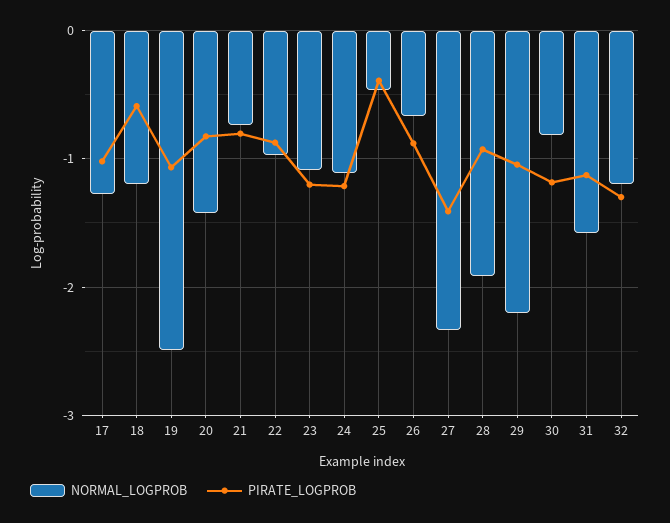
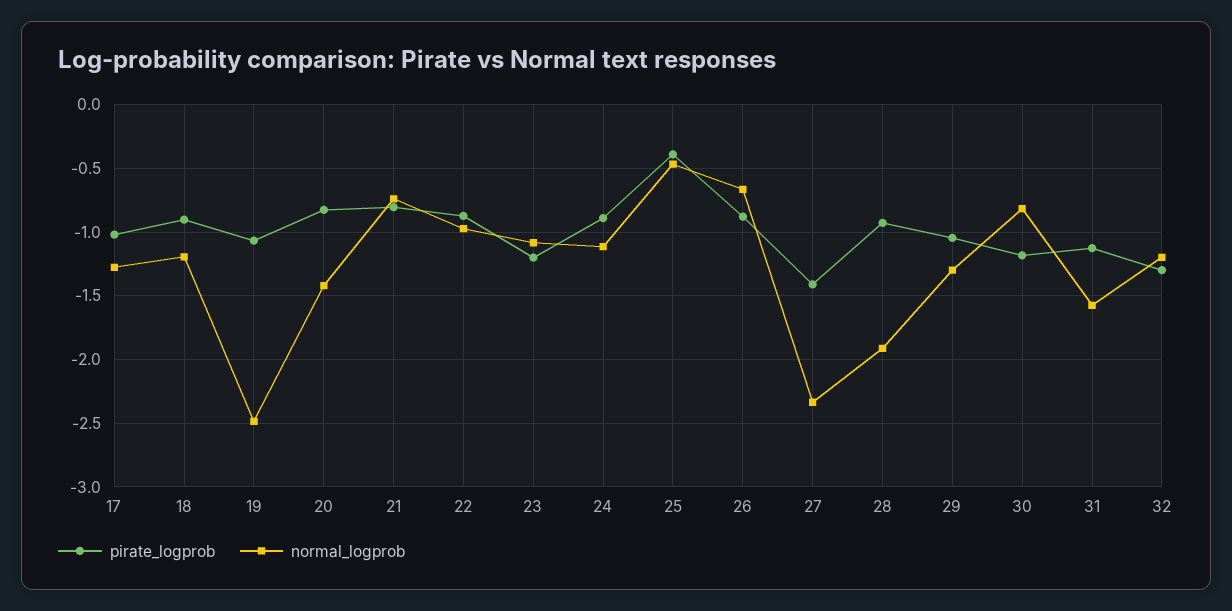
PIRATE_LOGPROB, 18: -0.6 -> -0.9
PIRATE_LOGPROB, 24: -1.2 -> -0.9
NORMAL_LOGPROB, 29: -2.2 -> -1.3

